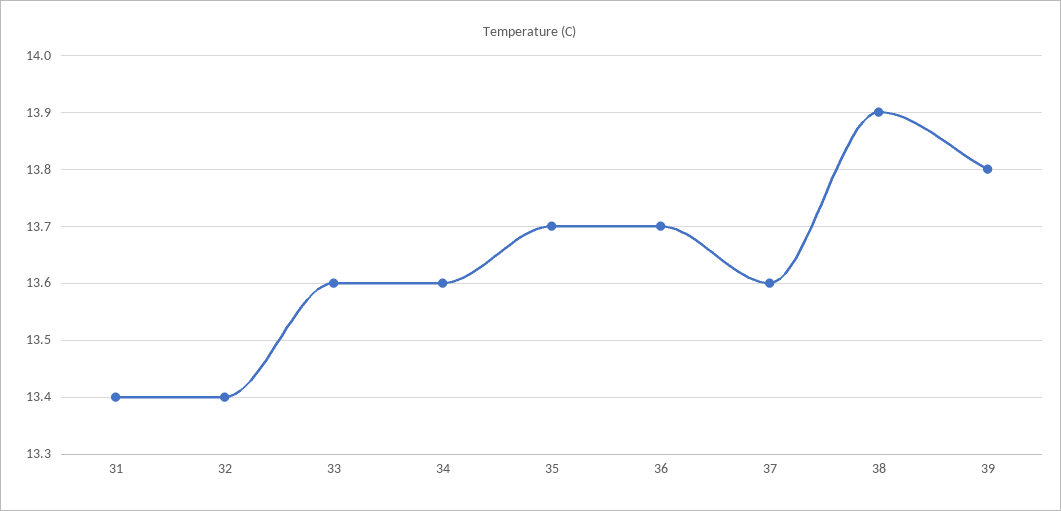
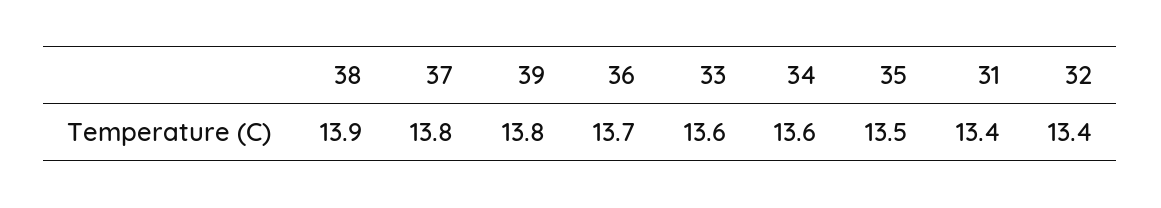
35: 13.7 -> 13.5
37: 13.6 -> 13.8

